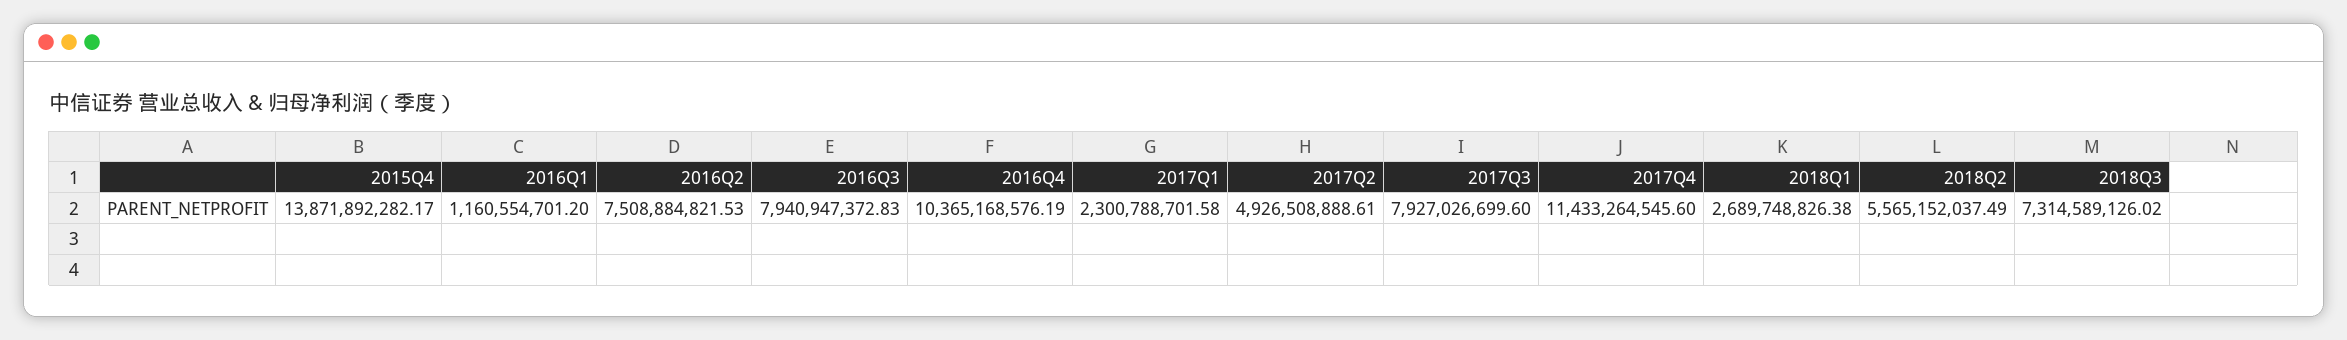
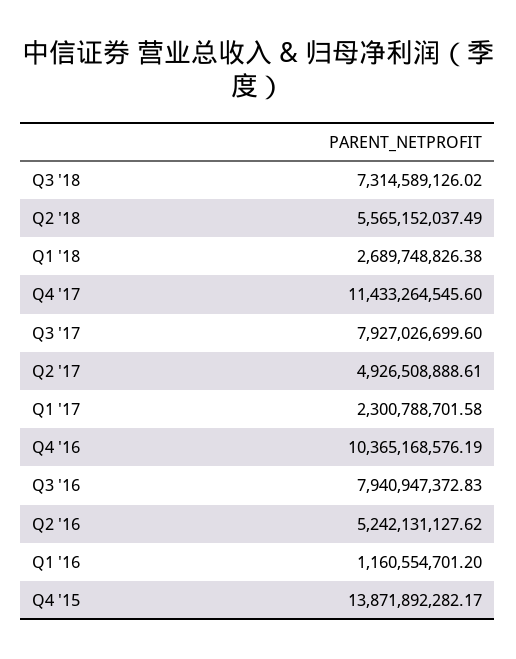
2016Q2: 7508884821.53 -> 5242131127.62

